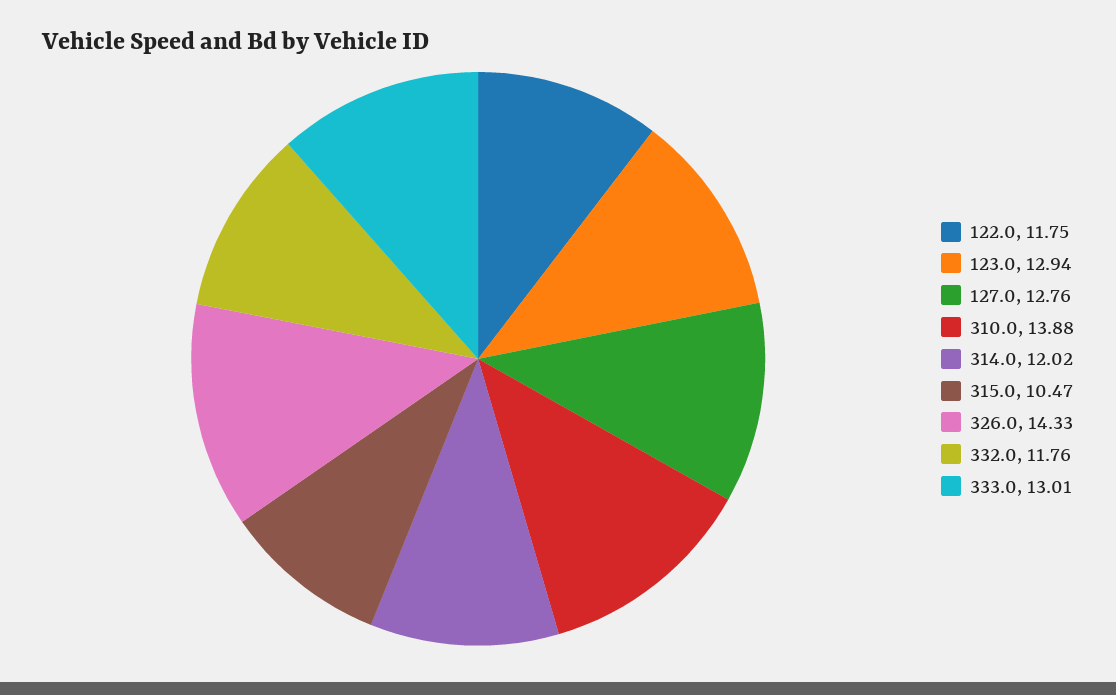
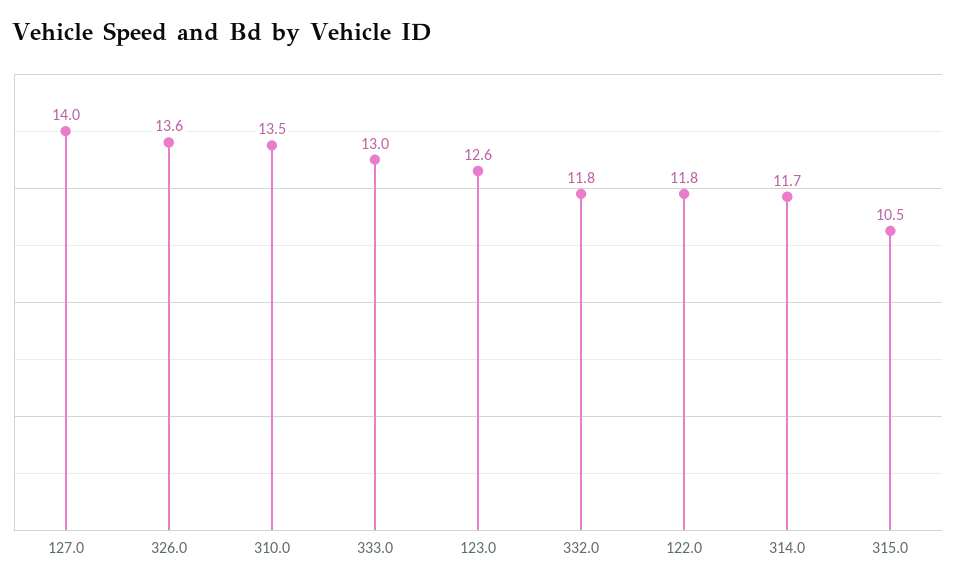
123.0: 12.94 -> 12.6
127.0: 12.76 -> 14
310.0: 13.88 -> 13.5
314.0: 12.02 -> 11.7
326.0: 14.33 -> 13.6

